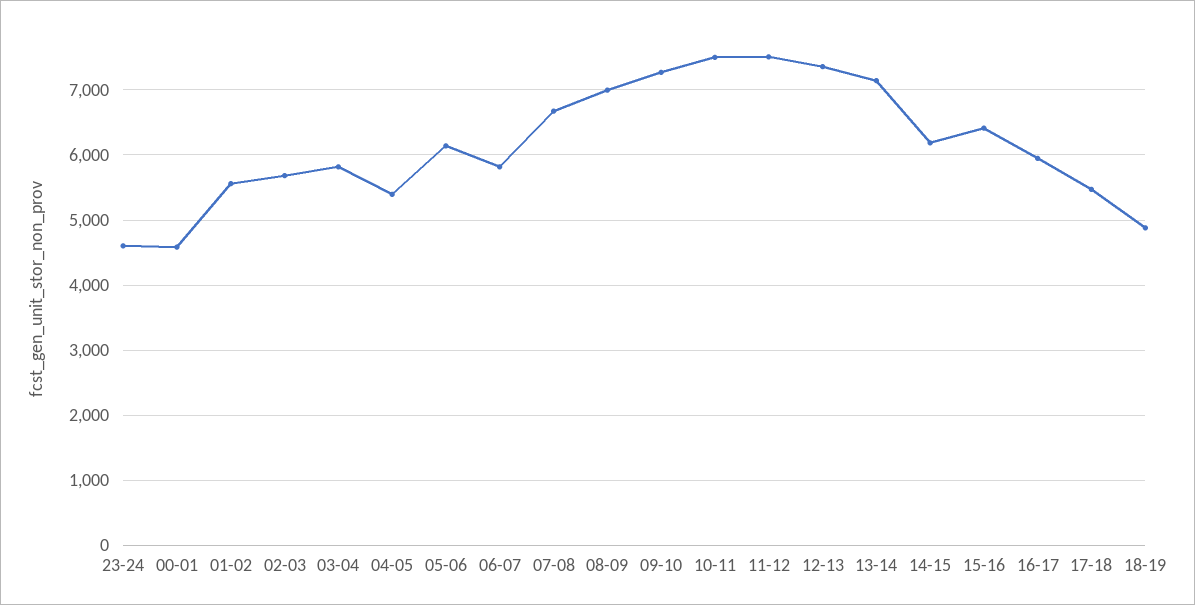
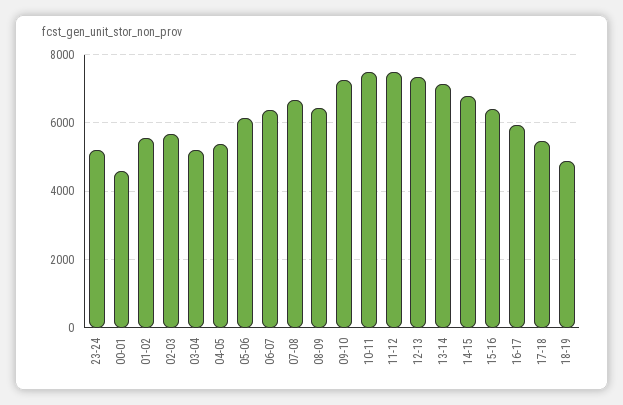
23-24: 4600 -> 5200
03-04: 5800 -> 5200
06-07: 5800 -> 6400
08-09: 7000 -> 6400
14-15: 6200 -> 6800

